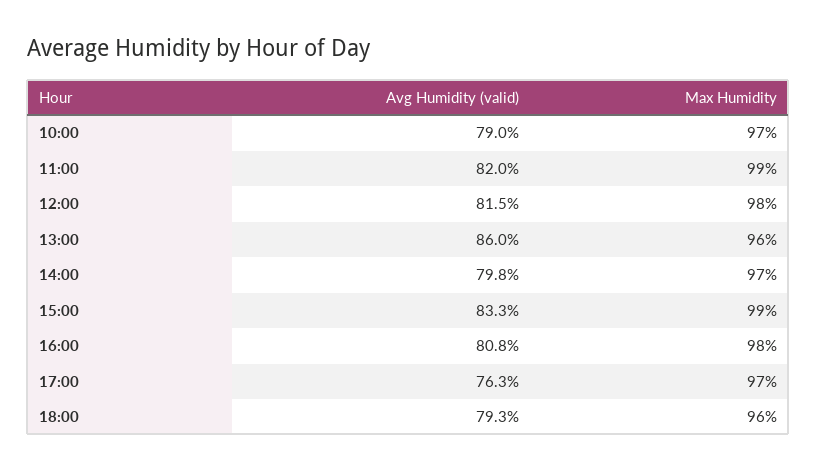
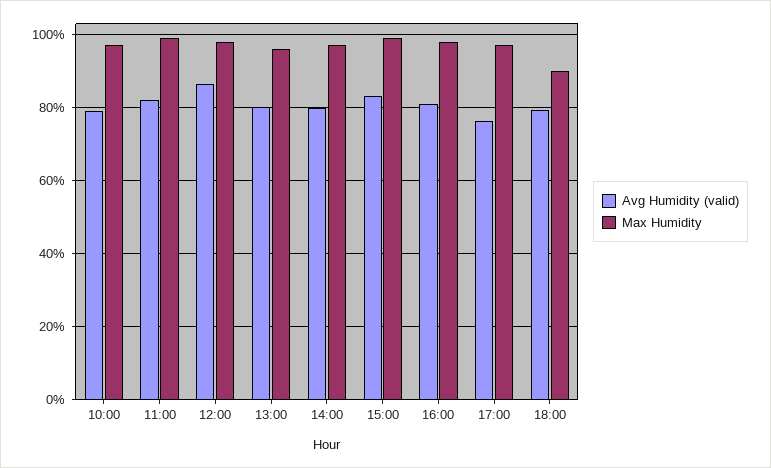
Avg Humidity (valid), 12:00: 81.5 -> 86
Avg Humidity (valid), 13:00: 86 -> 80
Max Humidity, 18:00: 96 -> 90

